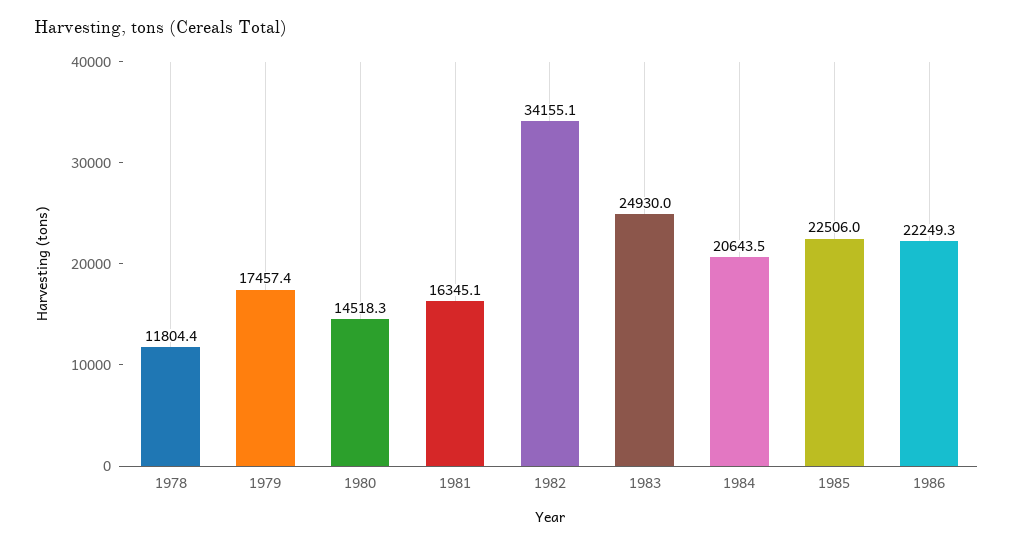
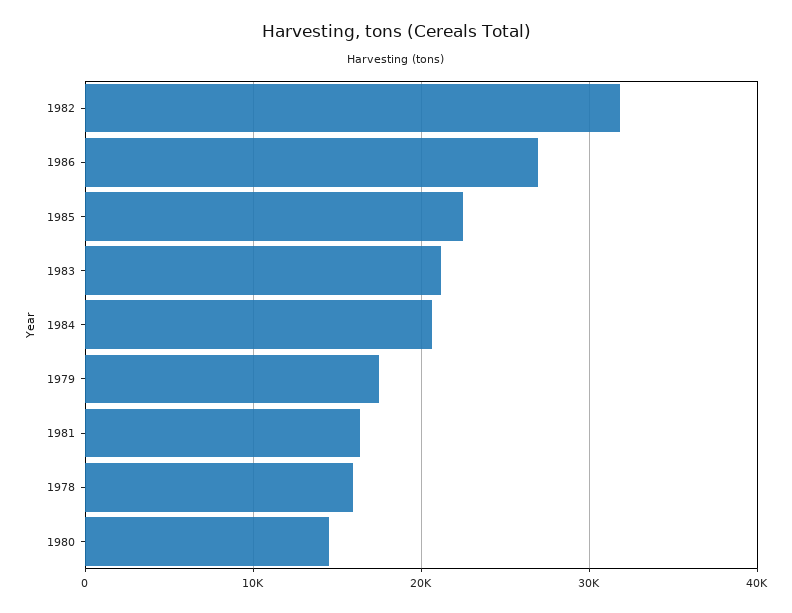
1978: 11804.4 -> 16000
1982: 34155.1 -> 32000
1983: 24930 -> 21000
1986: 22249.3 -> 27000

